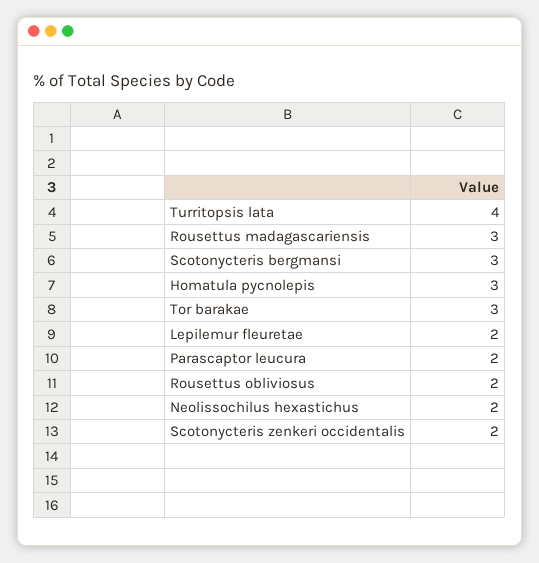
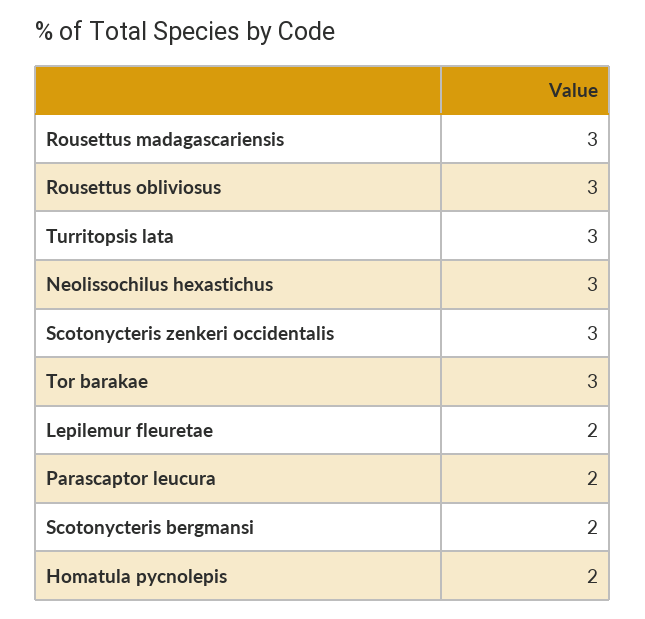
Turritopsis lata: 4 -> 3
Scotonycteris bergmansi: 3 -> 2
Homatula pycnolepis: 3 -> 2
Rousettus obliviosus: 2 -> 3
Neolissochilus hexastichus: 2 -> 3
Scotonycteris zenkeri occidentalis: 2 -> 3

